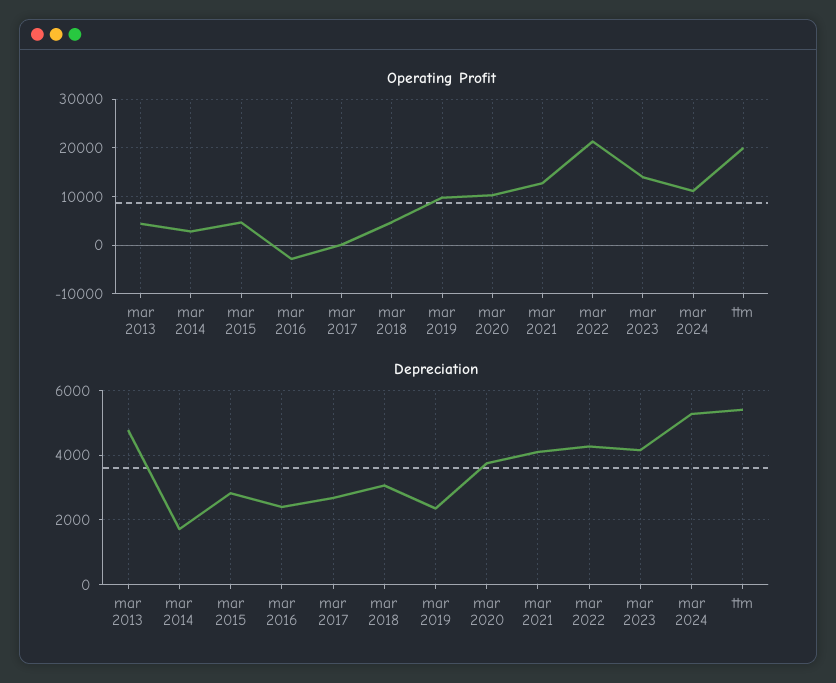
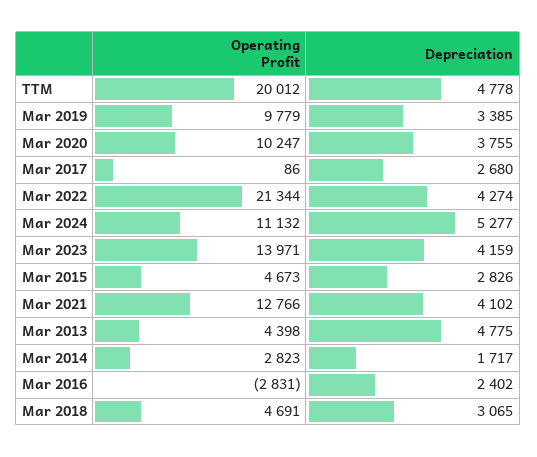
Depreciation, mar 2019: 2400 -> 3385
Depreciation, ttm: 5400 -> 4778

